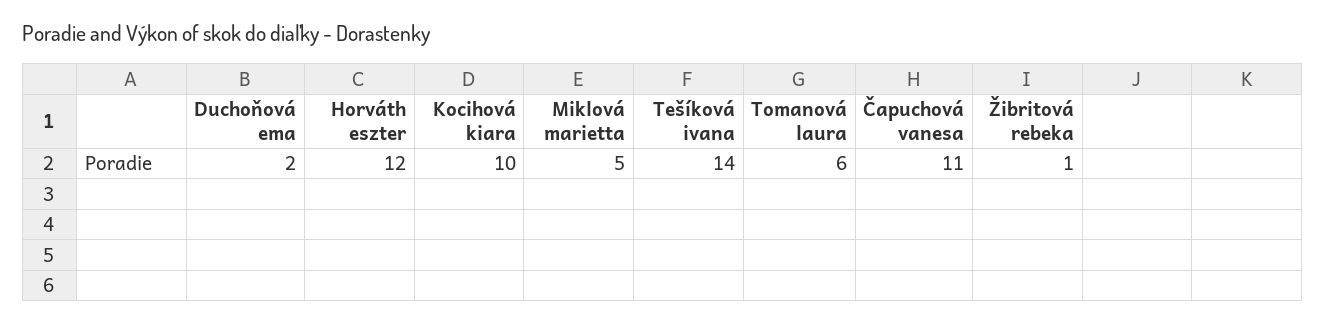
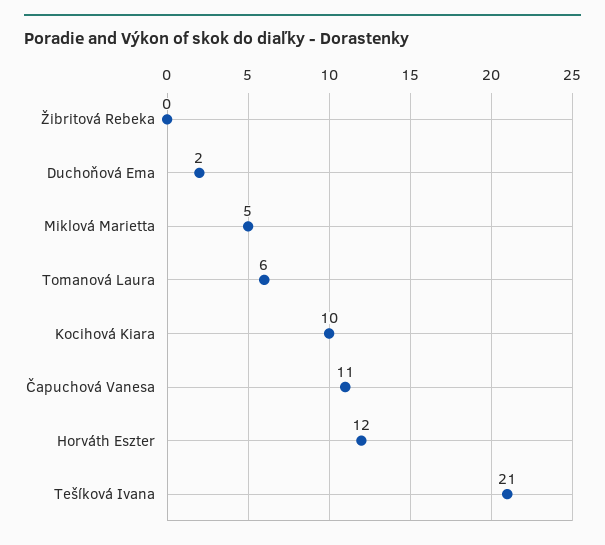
Tešíková ivana: 14 -> 21
Žibritová rebeka: 1 -> 0

